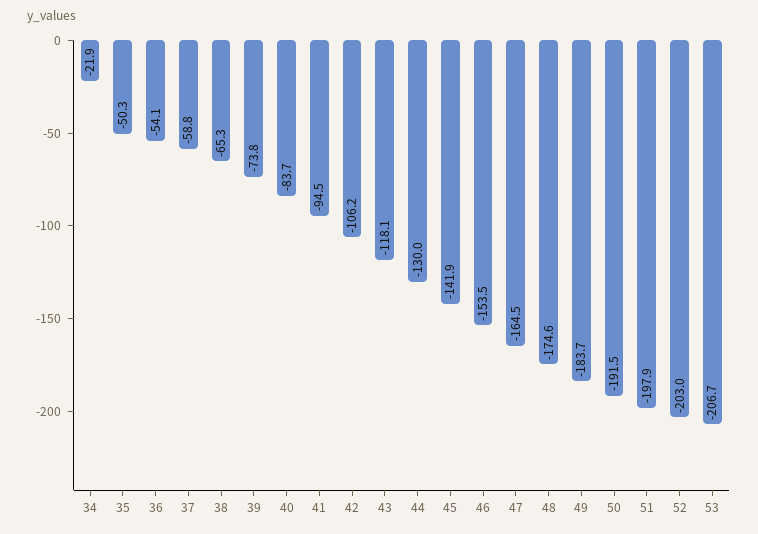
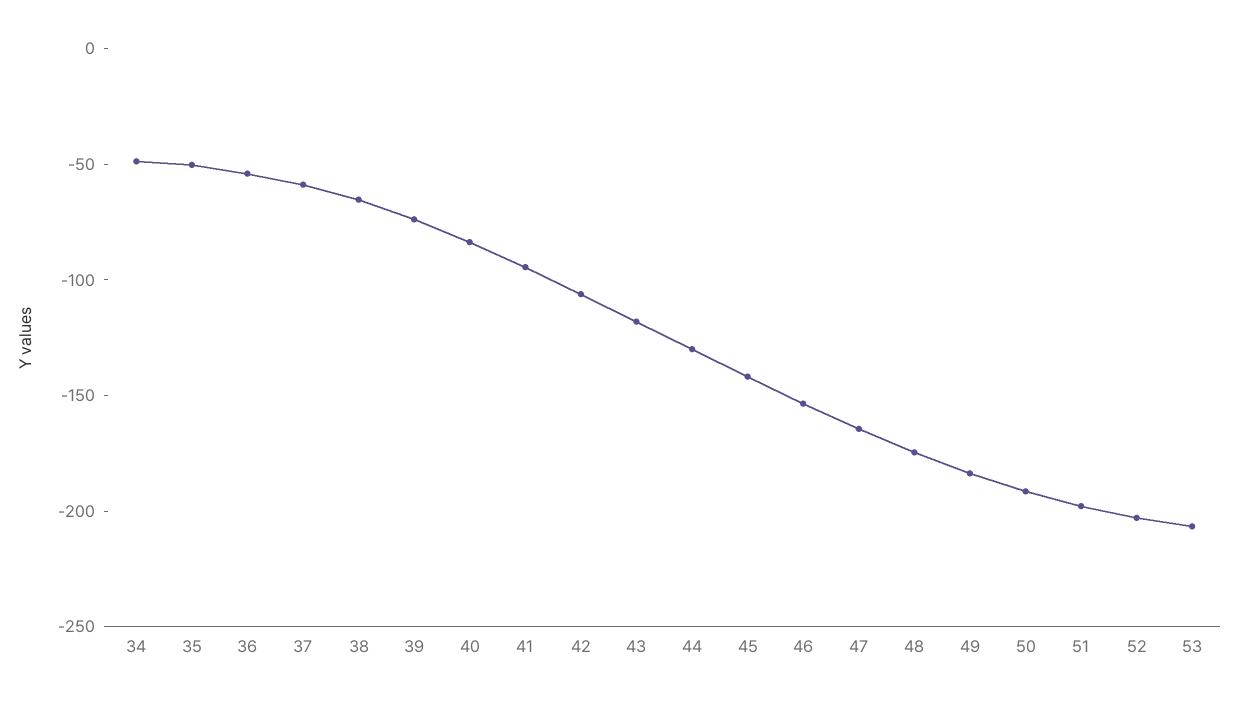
34: -21.9 -> -50

